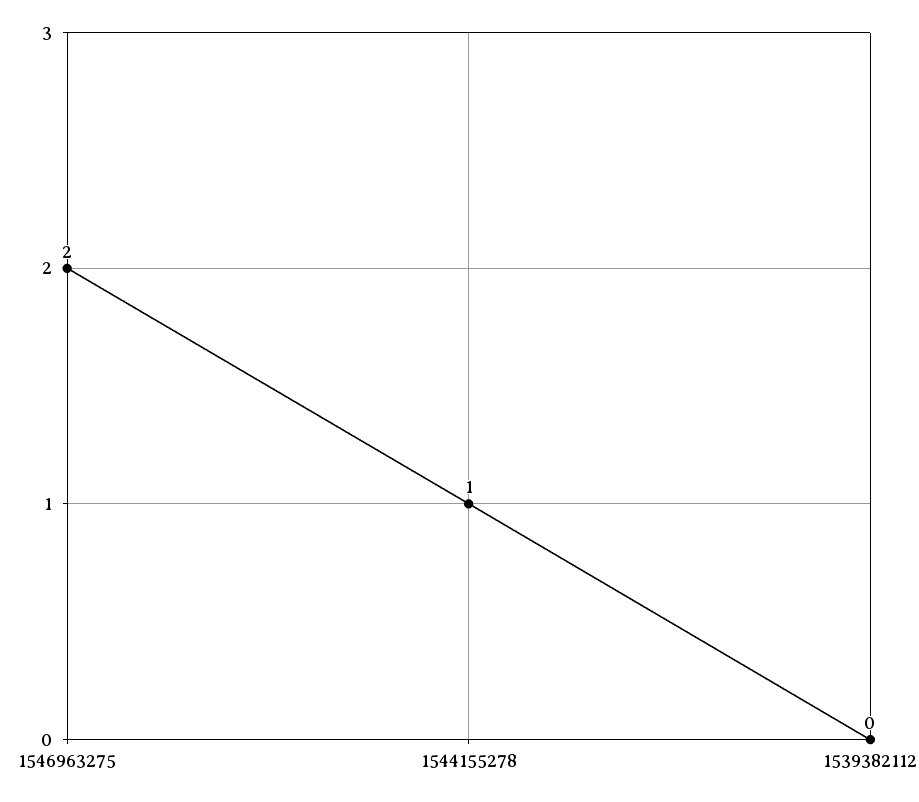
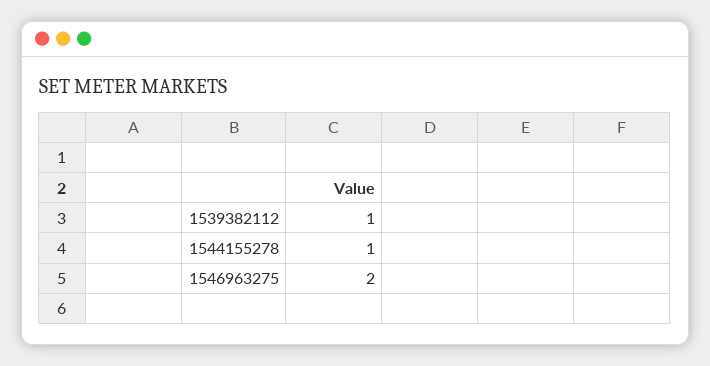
1539382112: 0 -> 1

